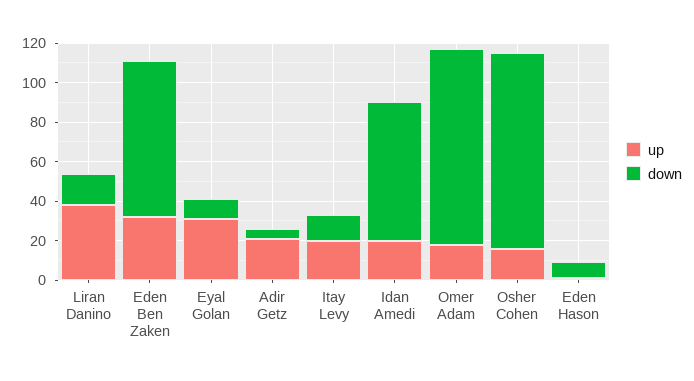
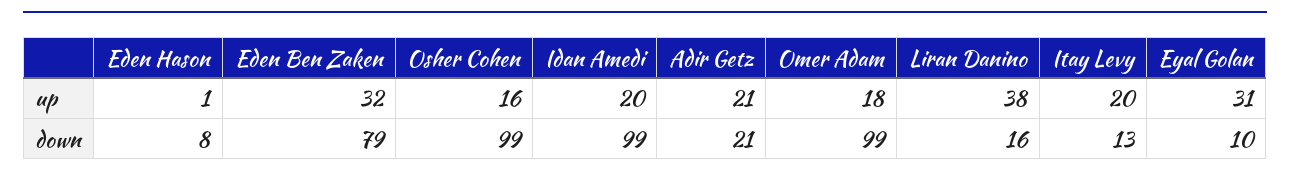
down, Adir Getz: 5 -> 21
down, Idan Amedi: 70 -> 99

